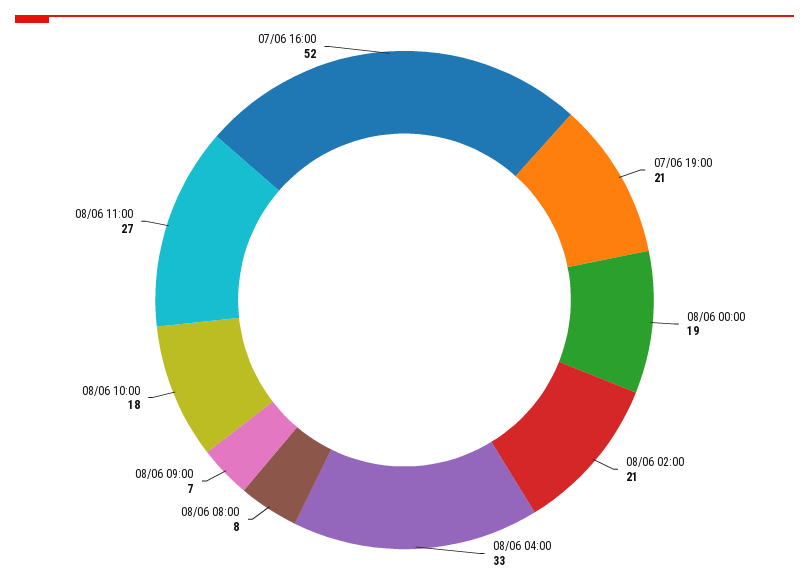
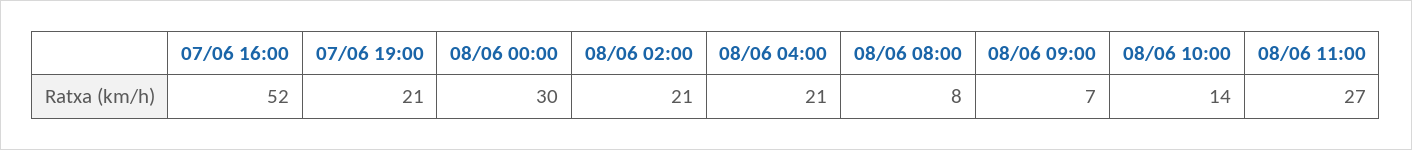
08/06 00:00: 19 -> 30
08/06 04:00: 33 -> 21
08/06 10:00: 18 -> 14

